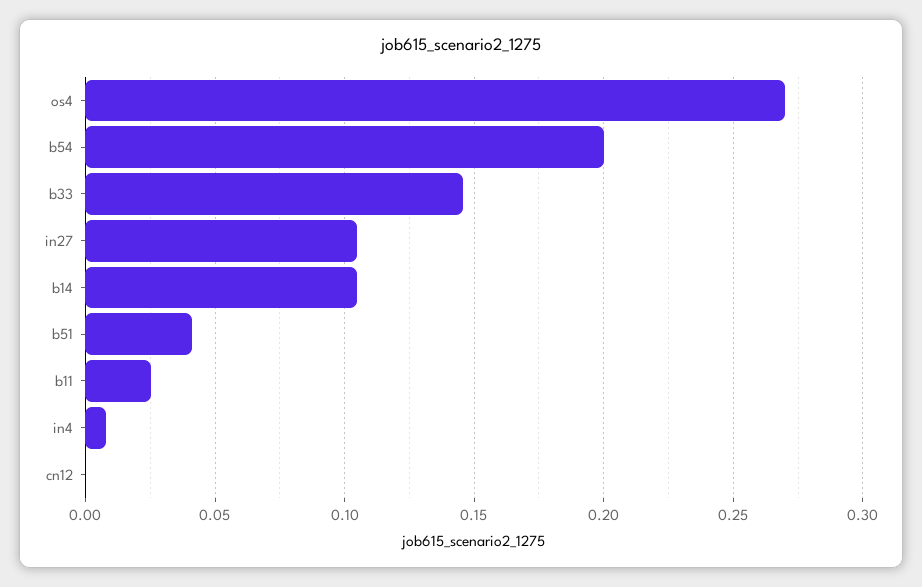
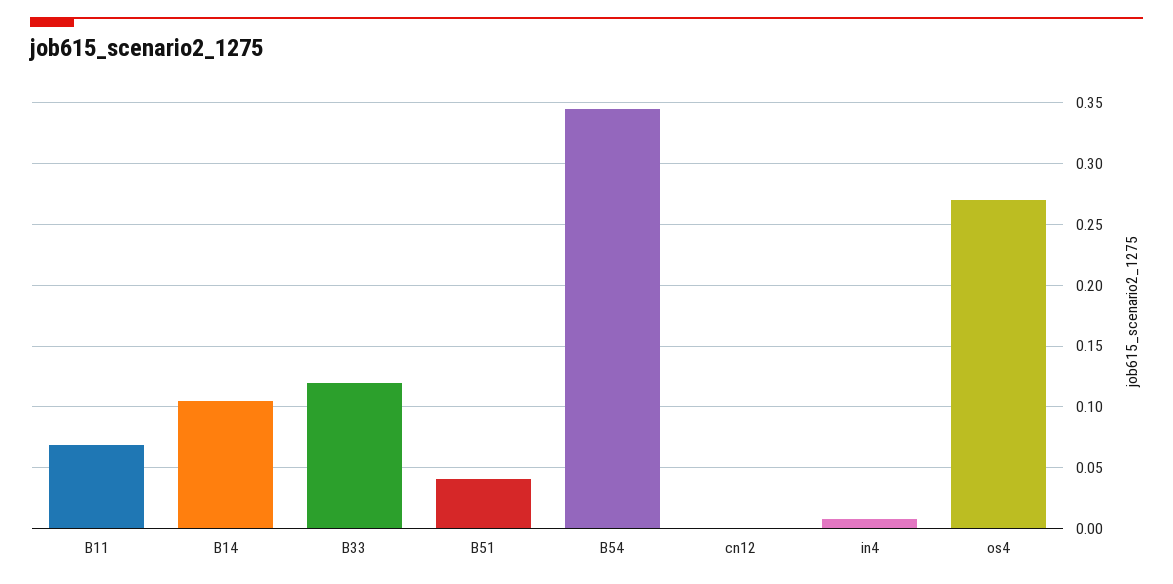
b54: 0.2 -> 0.345
b33: 0.145 -> 0.12
in27: 0.105 -> none
b11: 0.025 -> 0.07

